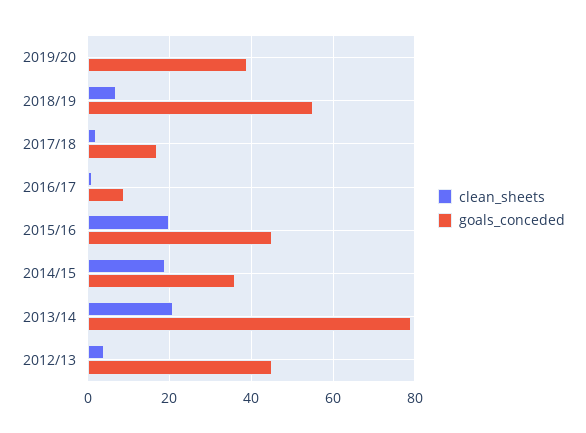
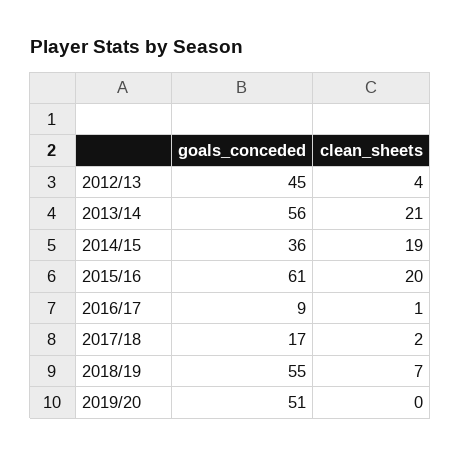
goals_conceded, 2019/20: 40 -> 51
goals_conceded, 2015/16: 45 -> 61
goals_conceded, 2013/14: 80 -> 56

